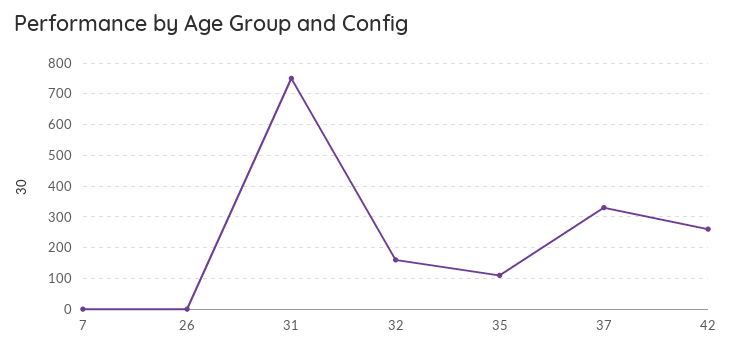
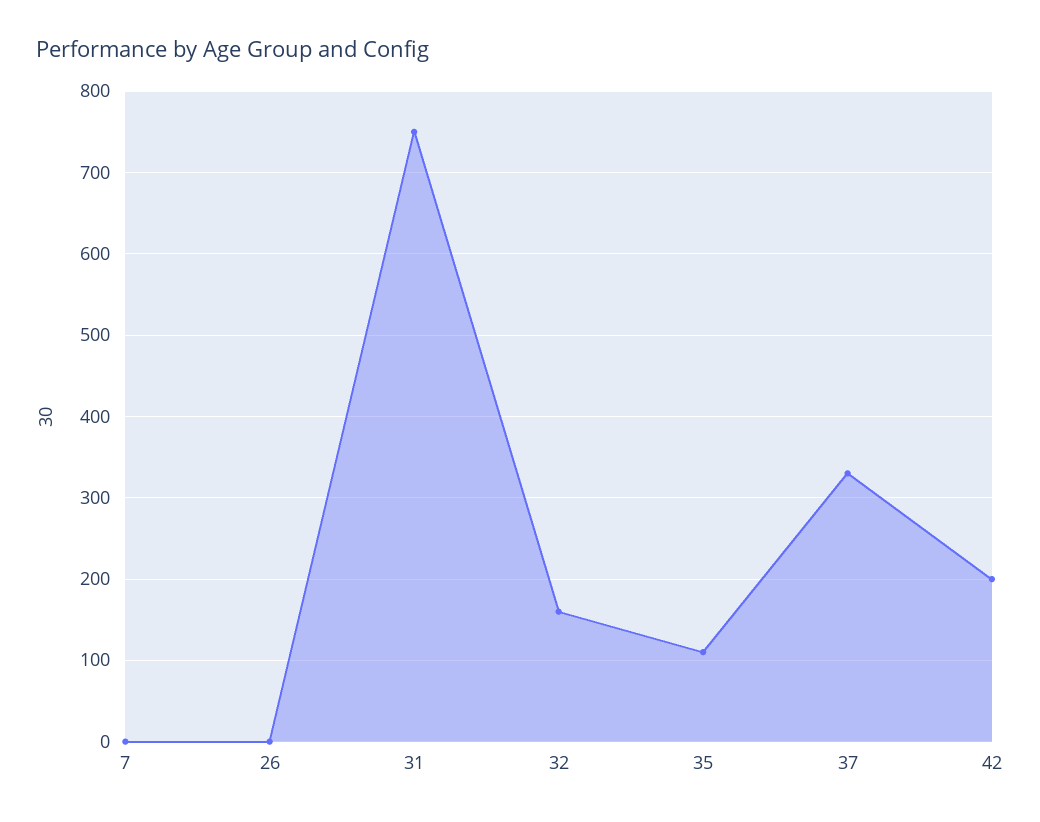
42: 260 -> 200

